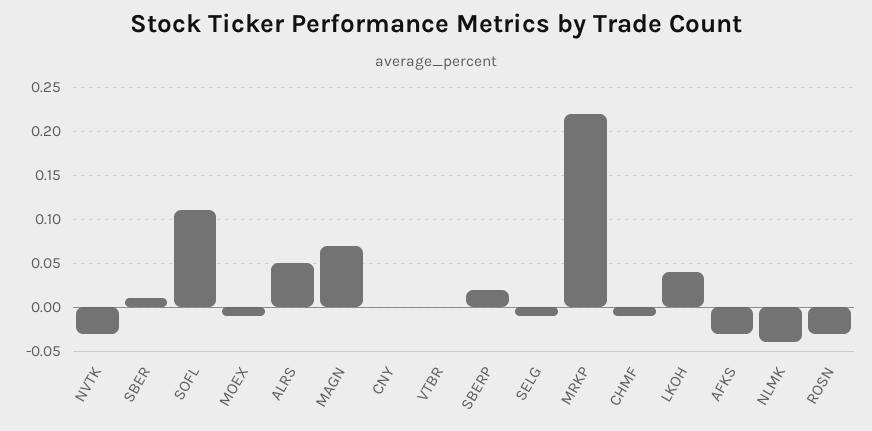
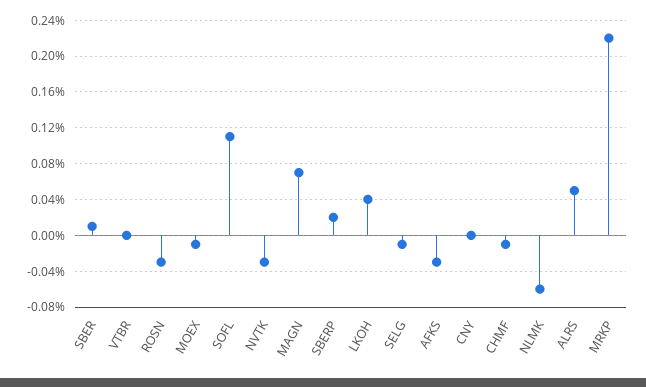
NLMK: -0.04 -> -0.06

